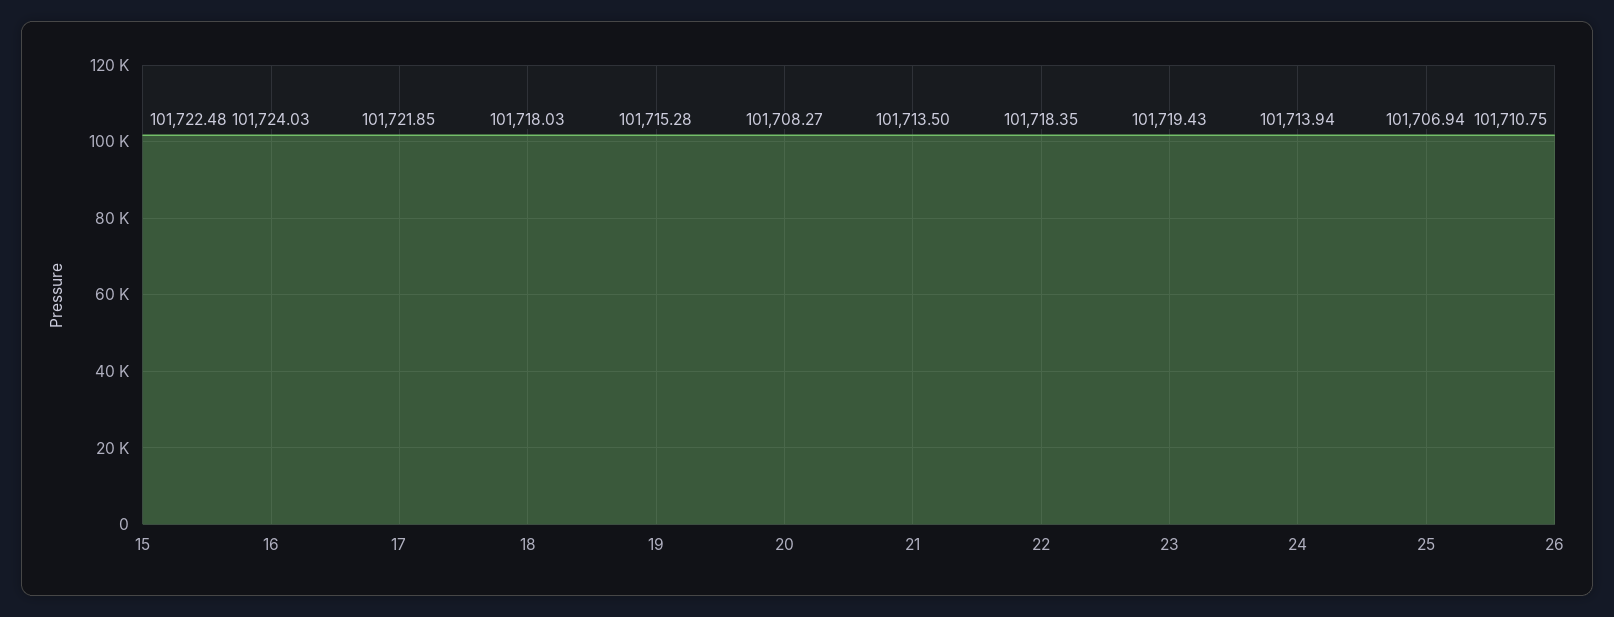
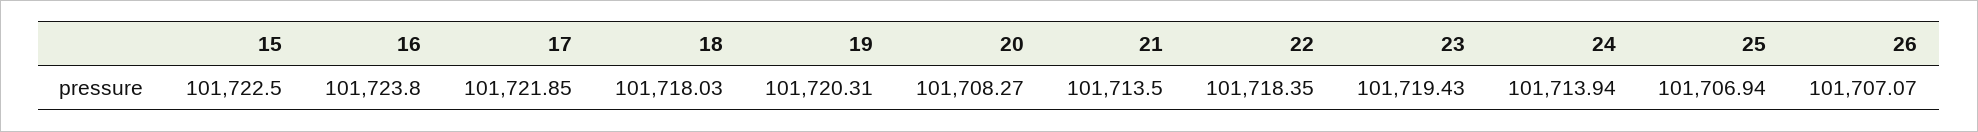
15: 101722.48 -> 101722.5
16: 101724.03 -> 101723.8
19: 101715.28 -> 101720.31
26: 101710.75 -> 101707.07

